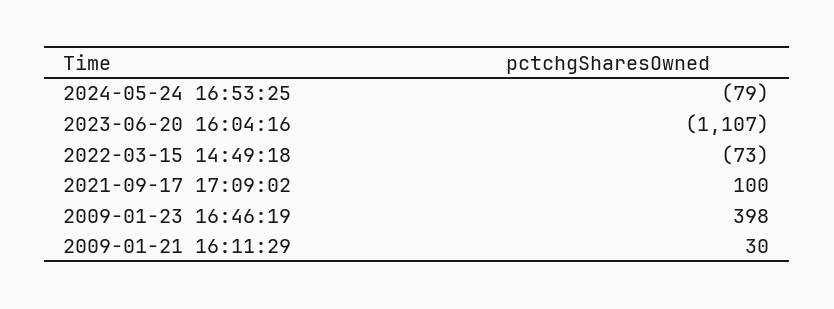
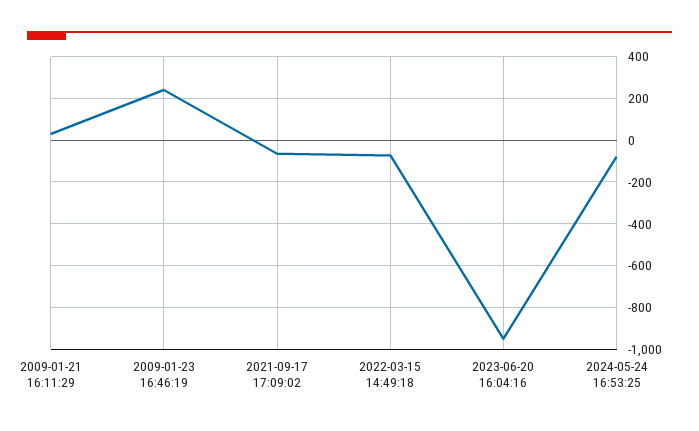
2023-06-20 16:04:16: -1107 -> -950
2021-09-17 17:09:02: 100 -> -50
2009-01-23 16:46:19: 398 -> 250

